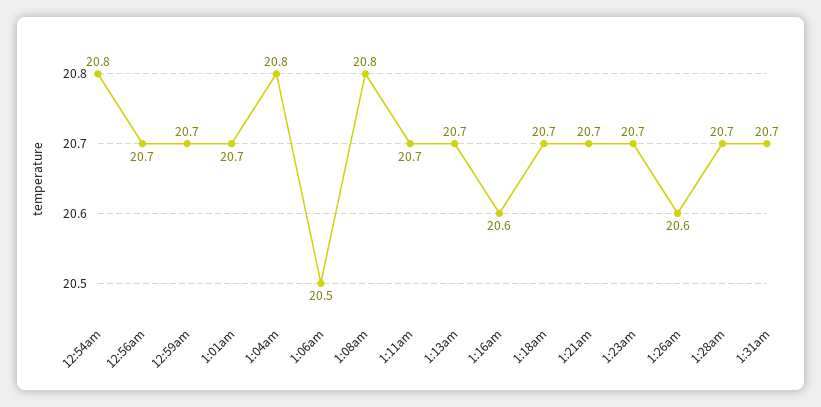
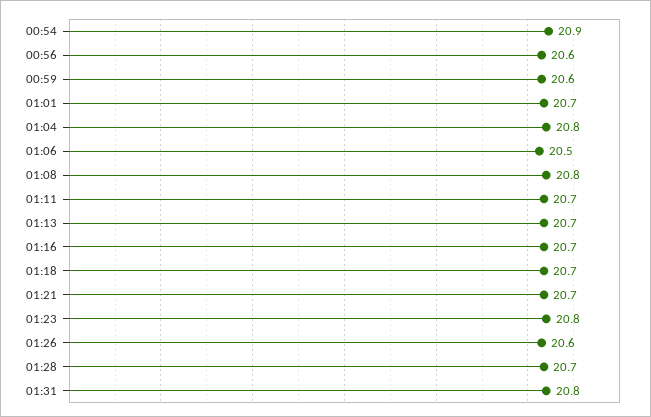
12:54am: 20.8 -> 20.9
12:56am: 20.7 -> 20.6
12:59am: 20.7 -> 20.6
1:16am: 20.6 -> 20.7
1:23am: 20.7 -> 20.8
1:31am: 20.7 -> 20.8

